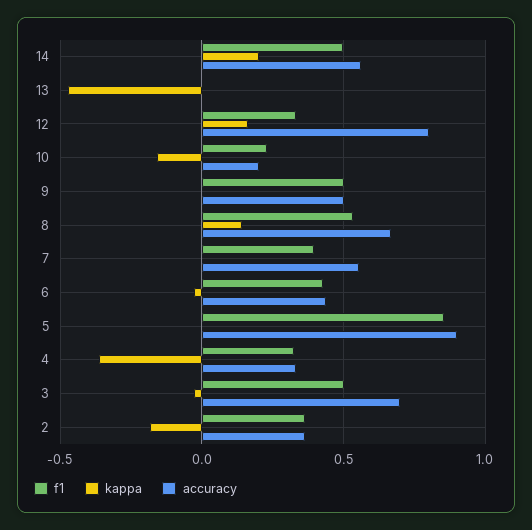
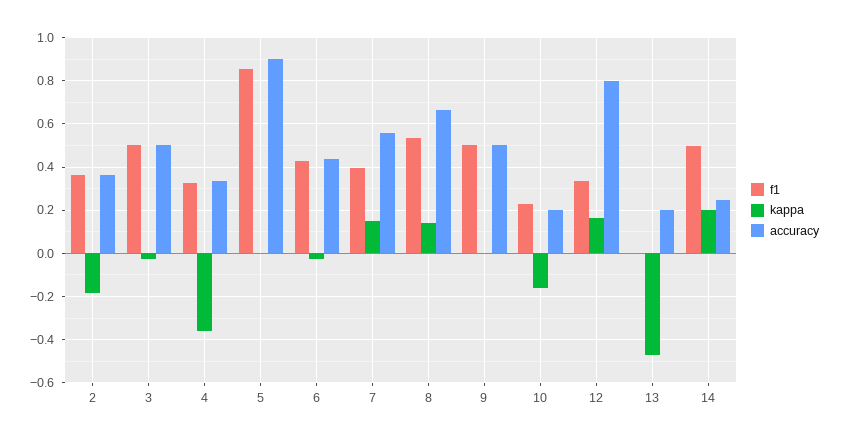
accuracy, 14: 0.55 -> 0.25
accuracy, 13: 0 -> 0.2
kappa, 7: 0 -> 0.15
accuracy, 3: 0.7 -> 0.5

